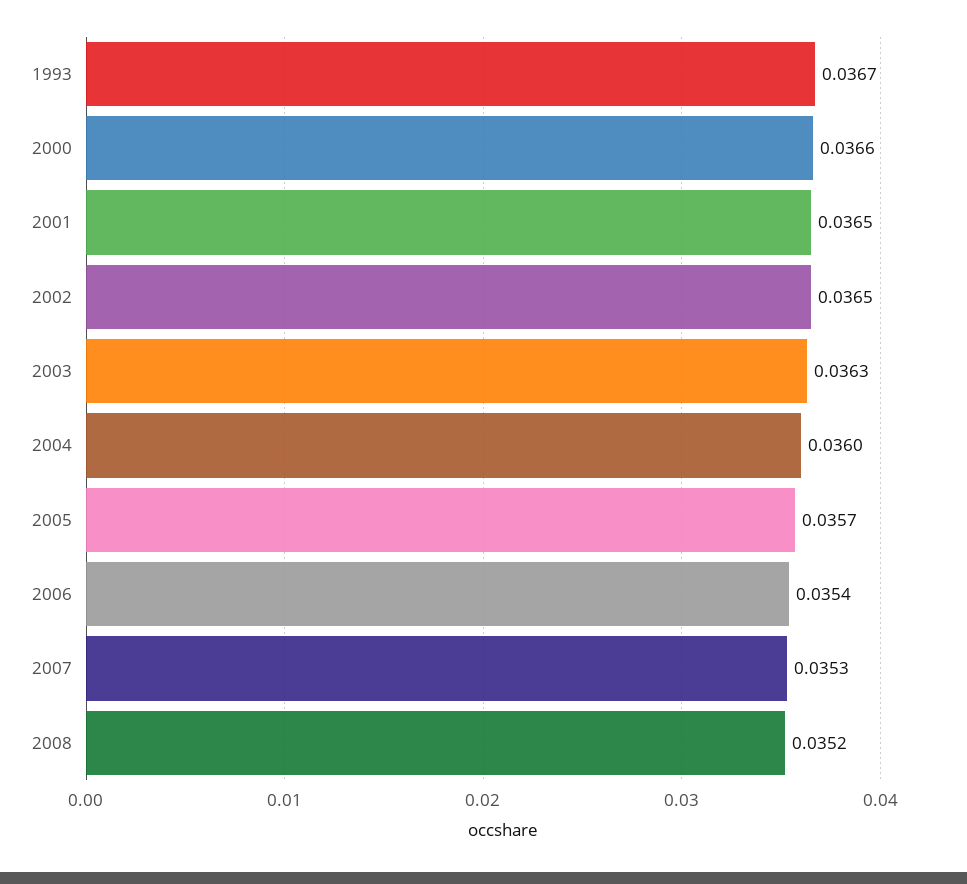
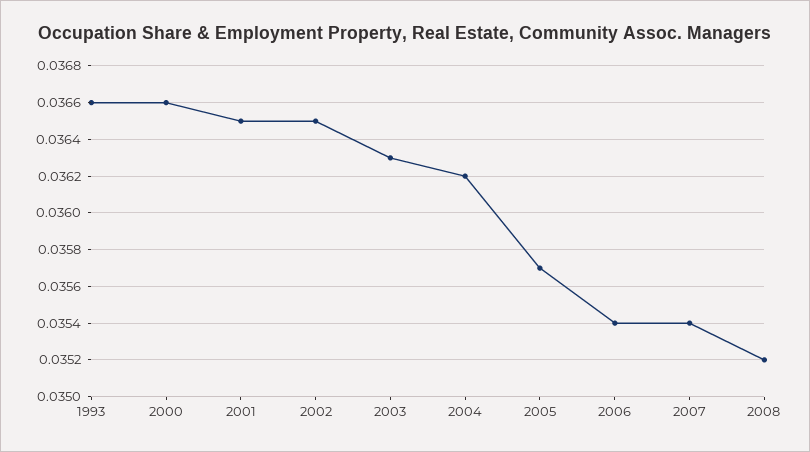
1993: 0.0367 -> 0.0366
2004: 0.036 -> 0.0362
2007: 0.0353 -> 0.0354

